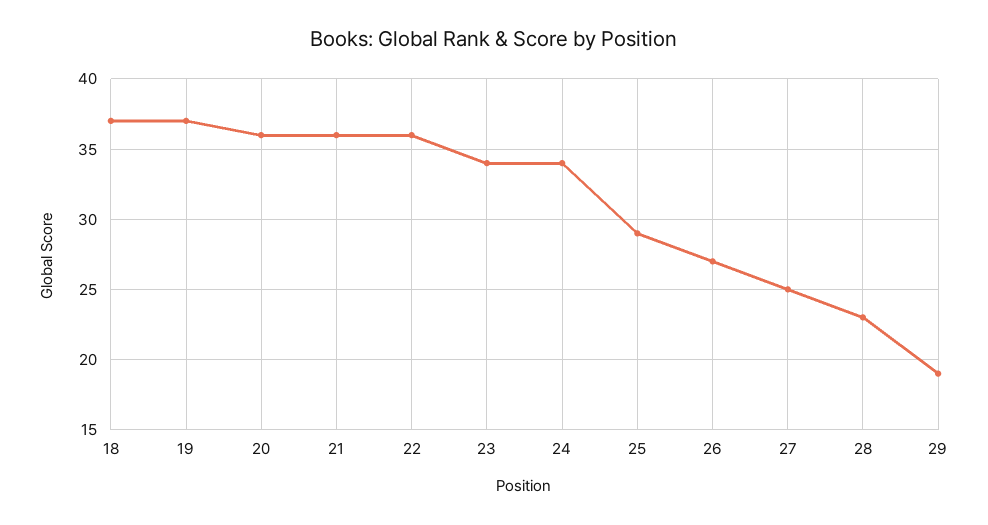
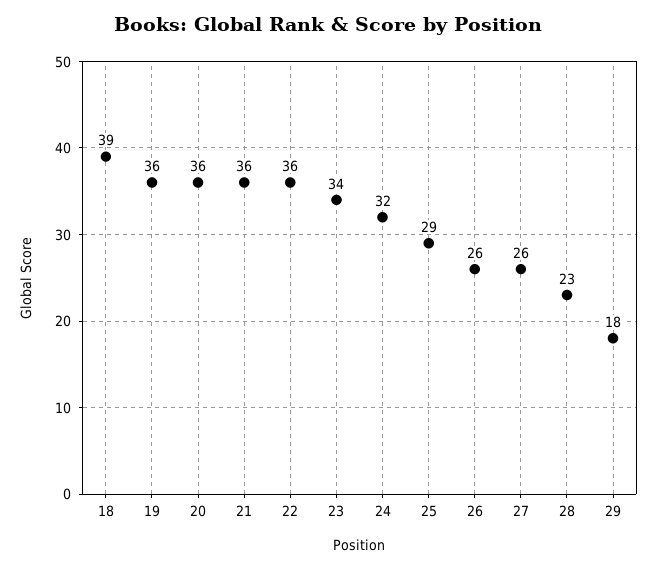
18: 37 -> 39
19: 37 -> 36
24: 34 -> 32
26: 27 -> 26
27: 25 -> 26
29: 19 -> 18

